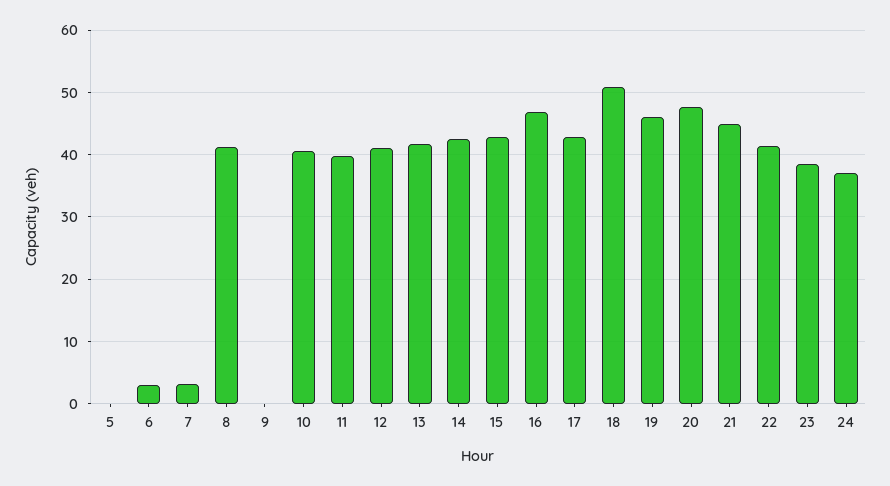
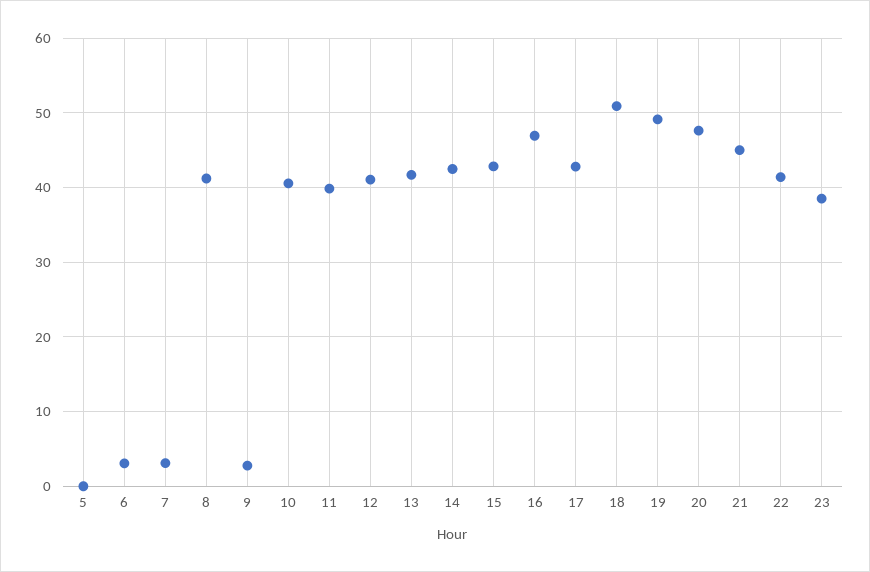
9: 0 -> 3
19: 46 -> 49
24: 37 -> none

